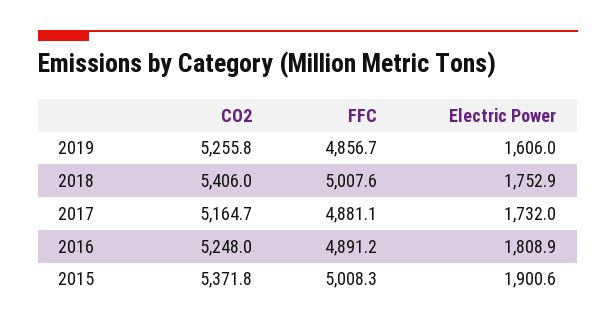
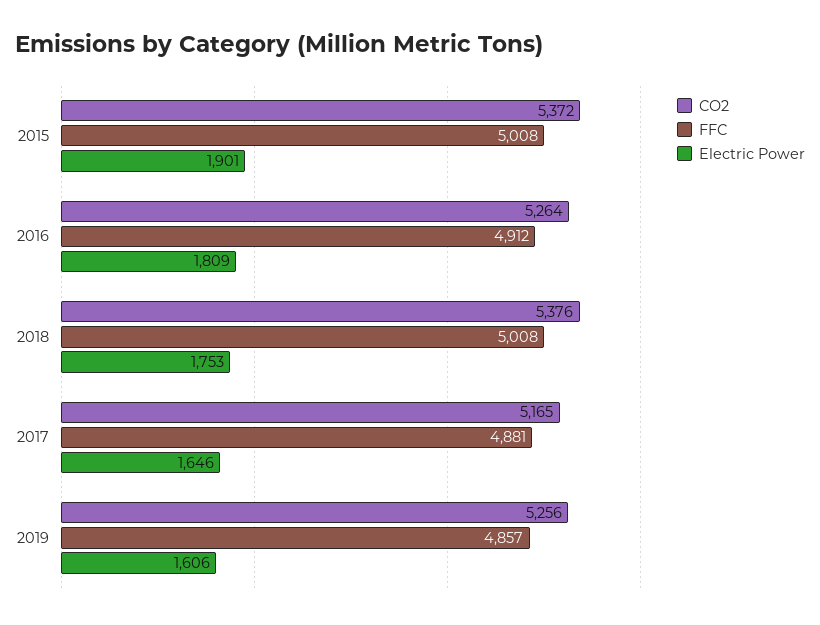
CO2, 2018: 5406 -> 5376
Electric Power, 2017: 1732 -> 1646
CO2, 2016: 5248 -> 5264
FFC, 2016: 4891.2 -> 4912

